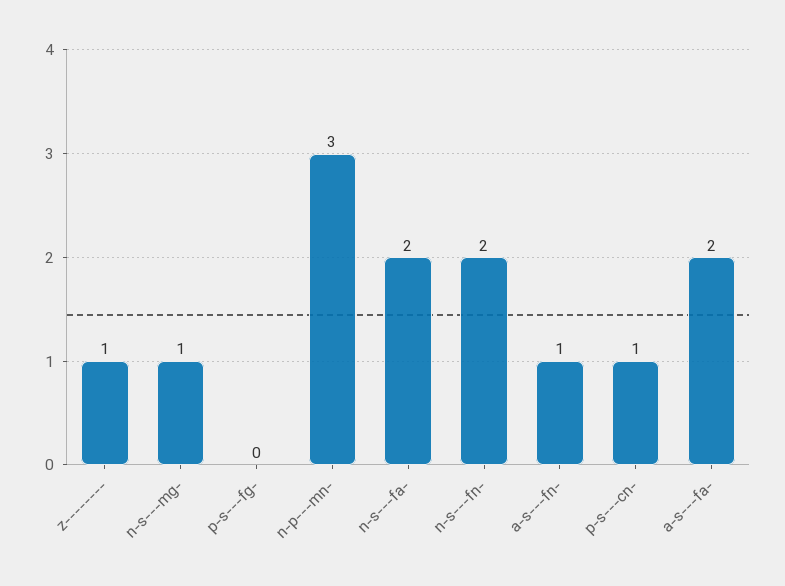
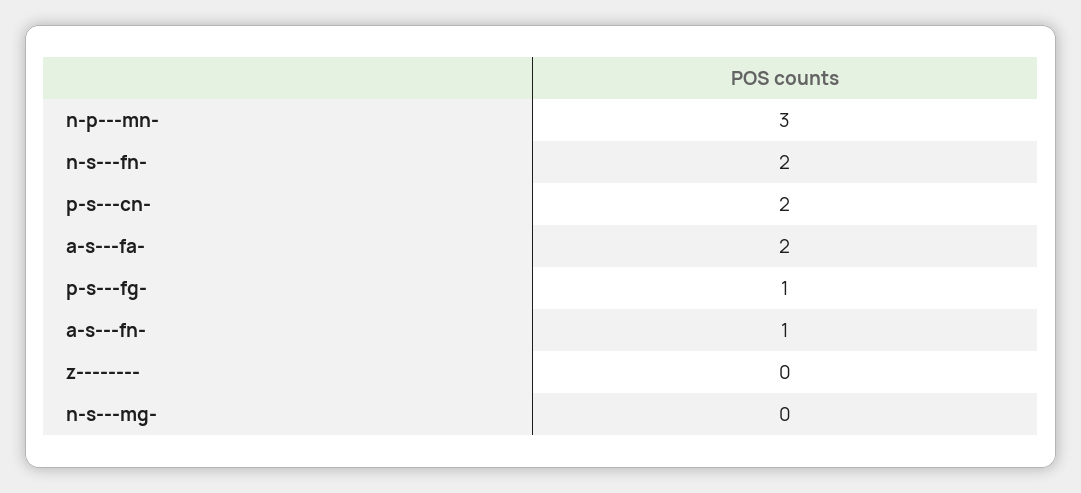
z--------: 1 -> 0
n-s---mg-: 1 -> 0
p-s---fg-: 0 -> 1
n-s---fa-: 2 -> none
p-s---cn-: 1 -> 2

